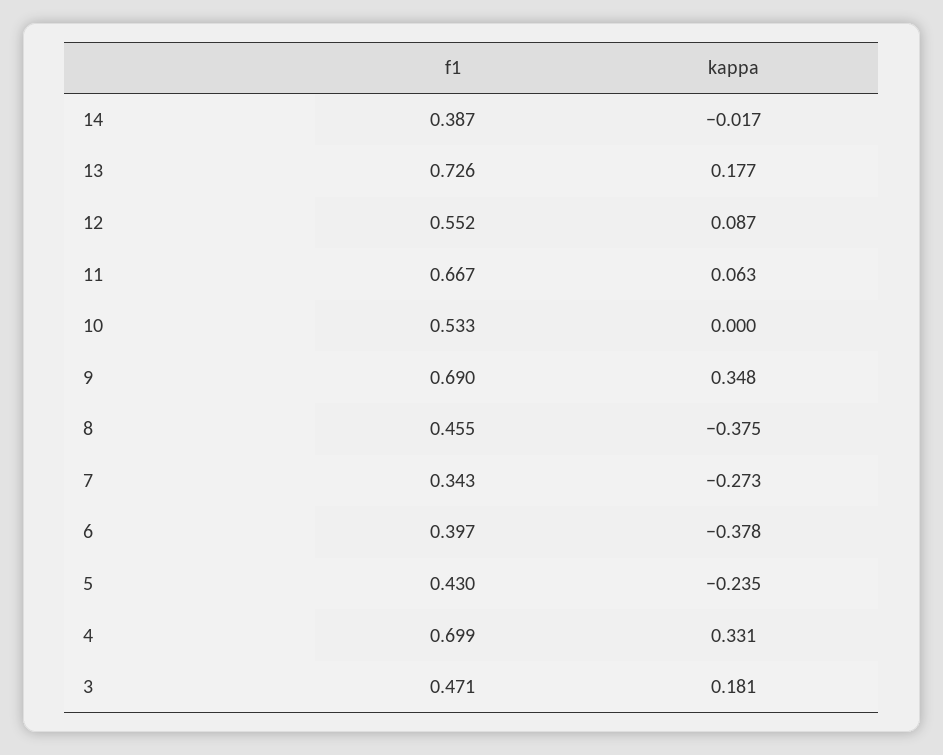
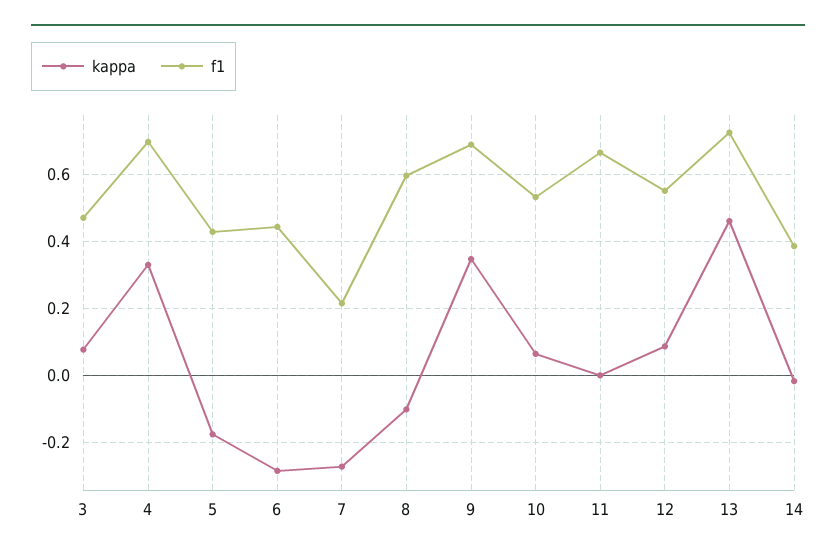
kappa, 13: 0.177 -> 0.46
kappa, 11: 0.063 -> 0
kappa, 10: 0 -> 0.06
f1, 8: 0.455 -> 0.6
kappa, 8: -0.375 -> -0.1
f1, 7: 0.343 -> 0.22
f1, 6: 0.397 -> 0.44
kappa, 6: -0.378 -> -0.28
kappa, 5: -0.235 -> -0.18
kappa, 3: 0.181 -> 0.08

